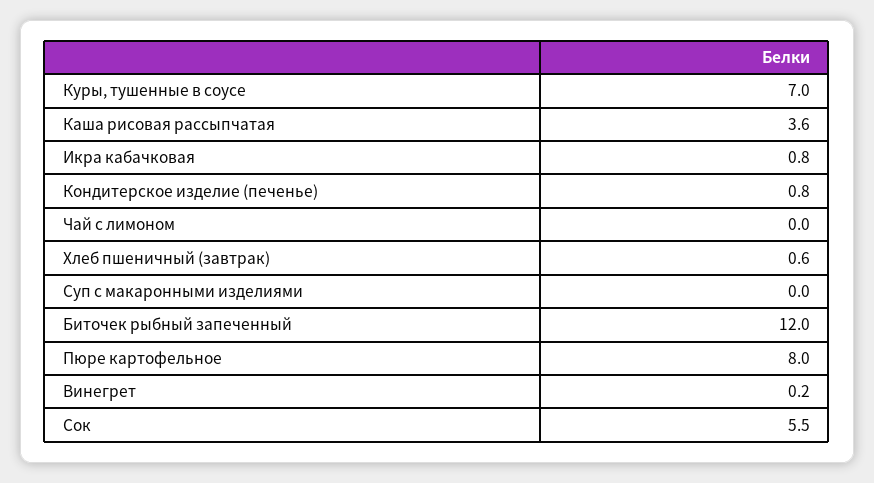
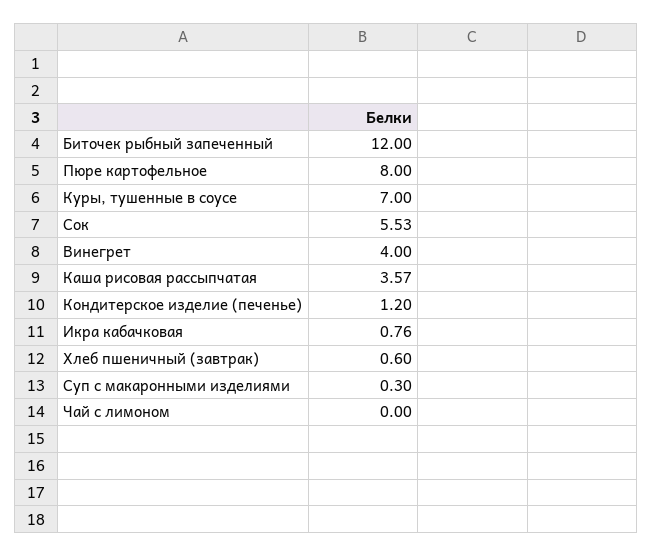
Кондитерское изделие (печенье): 0.8 -> 1.2
Суп с макаронными изделиями: 0 -> 0.3
Винегрет: 0.2 -> 4

